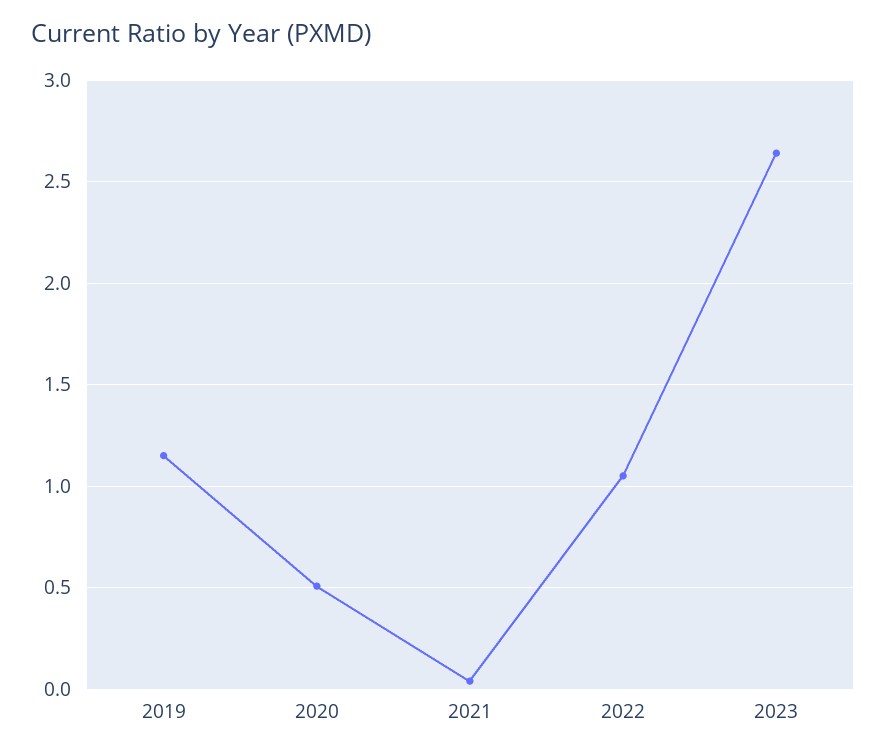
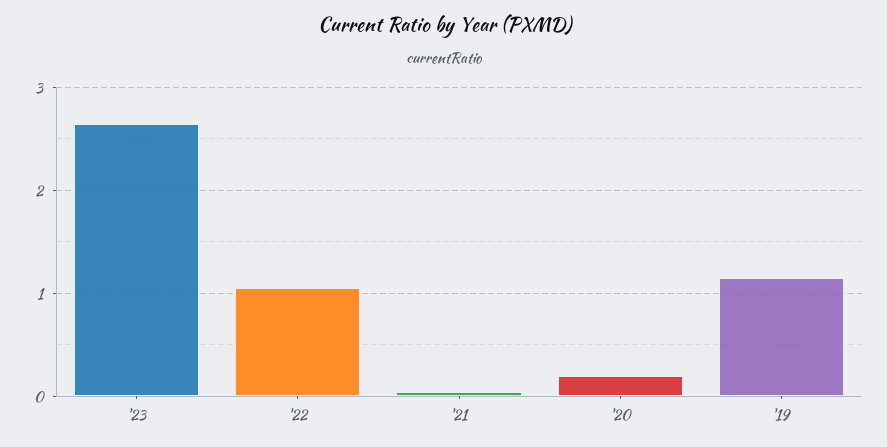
2020: 0.5 -> 0.2

